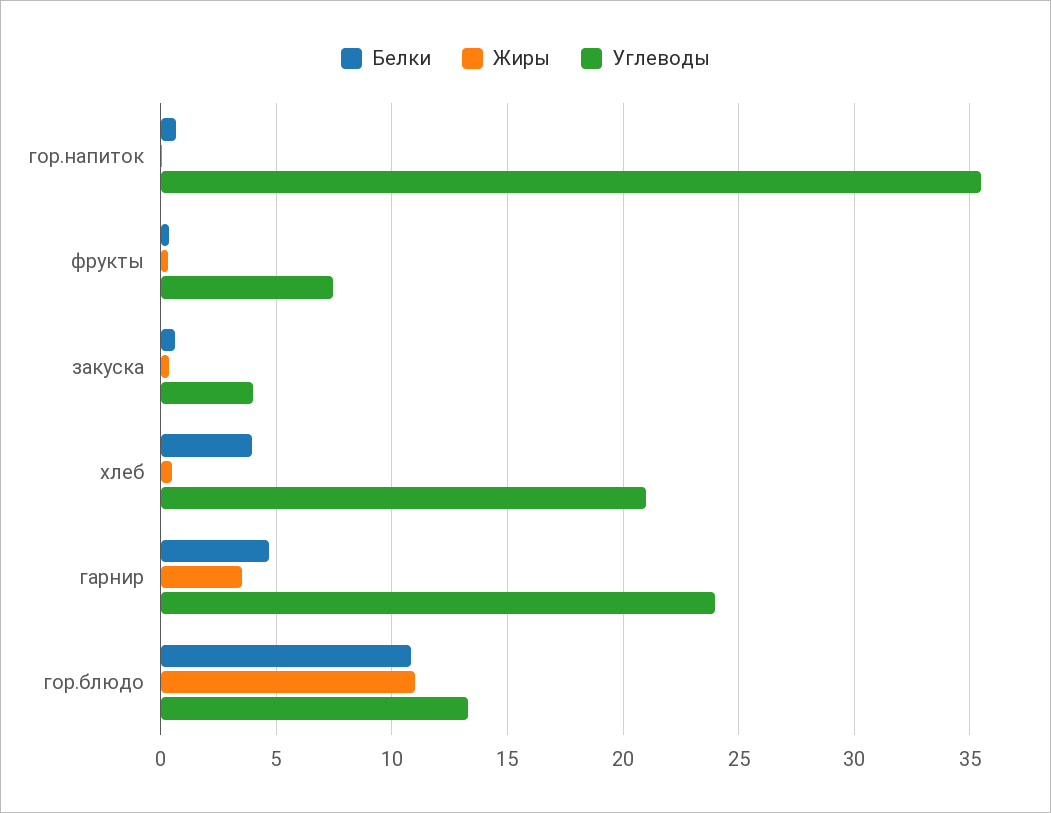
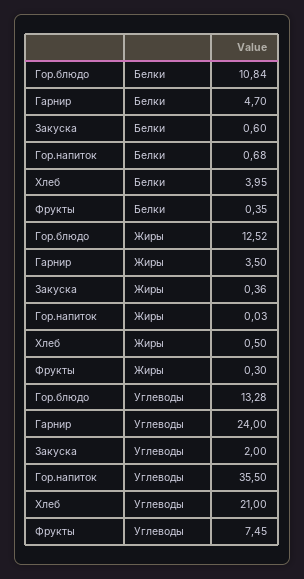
Углеводы, закуска: 4 -> 2
Жиры, гор.блюдо: 11 -> 12.52

